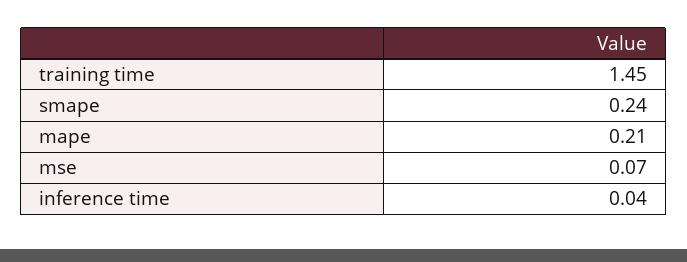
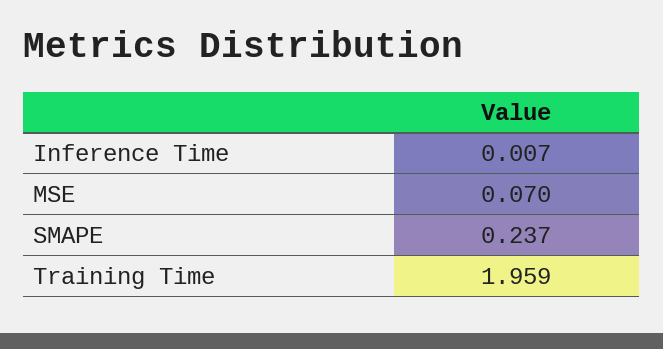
training time: 1.45 -> 1.959
mape: 0.21 -> none
inference time: 0.04 -> 0.007

